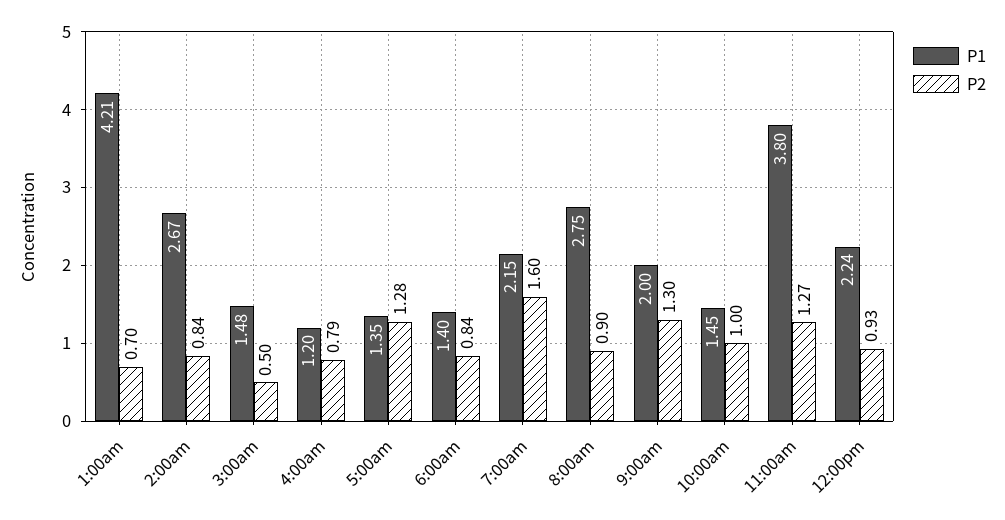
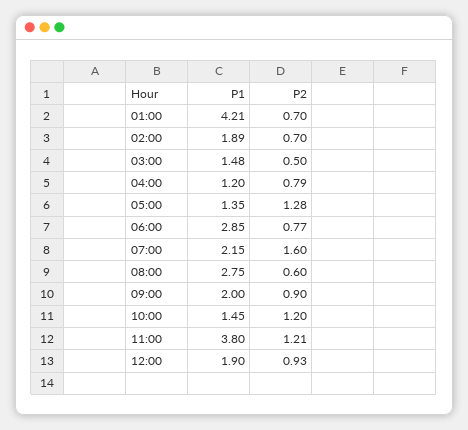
P1, 2:00am: 2.67 -> 1.89
P2, 2:00am: 0.84 -> 0.7
P1, 6:00am: 1.4 -> 2.85
P2, 6:00am: 0.84 -> 0.77
P2, 8:00am: 0.9 -> 0.6
P2, 9:00am: 1.3 -> 0.9
P2, 10:00am: 1 -> 1.2
P2, 11:00am: 1.27 -> 1.21
P1, 12:00pm: 2.24 -> 1.9

